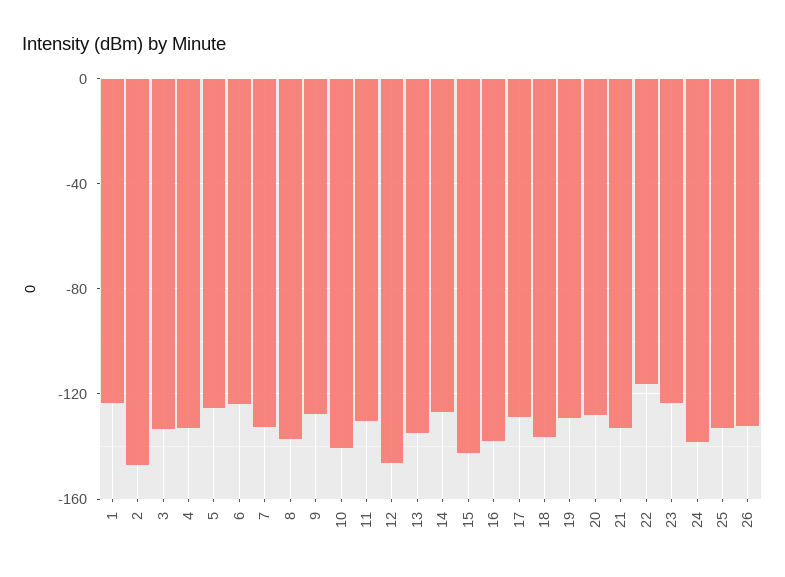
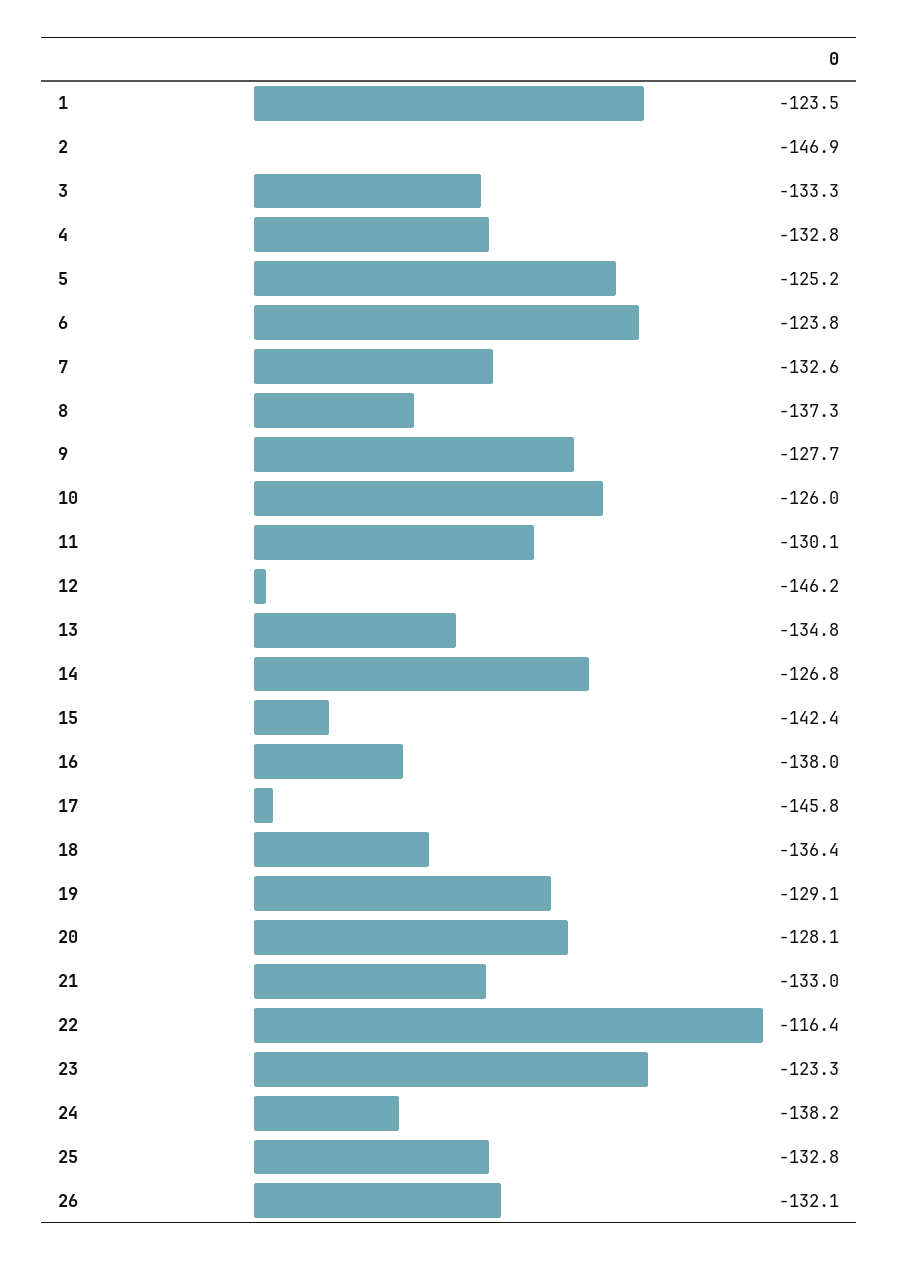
10: -140 -> -126
17: -130 -> -145.8

